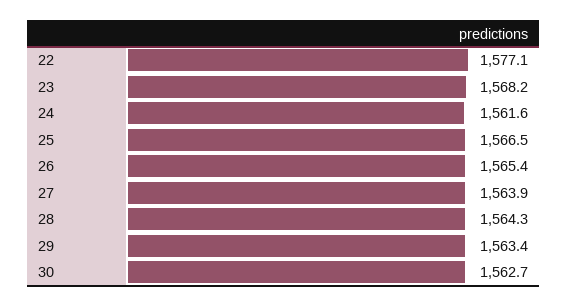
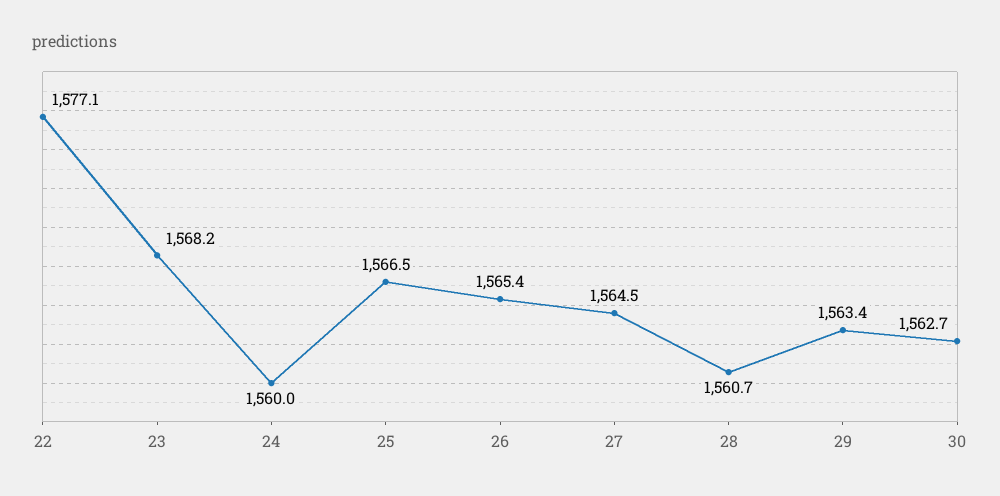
24: 1561.6 -> 1560
27: 1563.9 -> 1564.5
28: 1564.3 -> 1560.7

